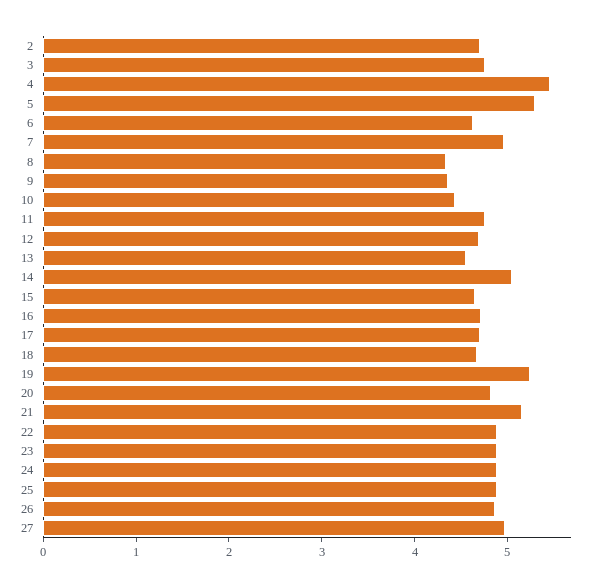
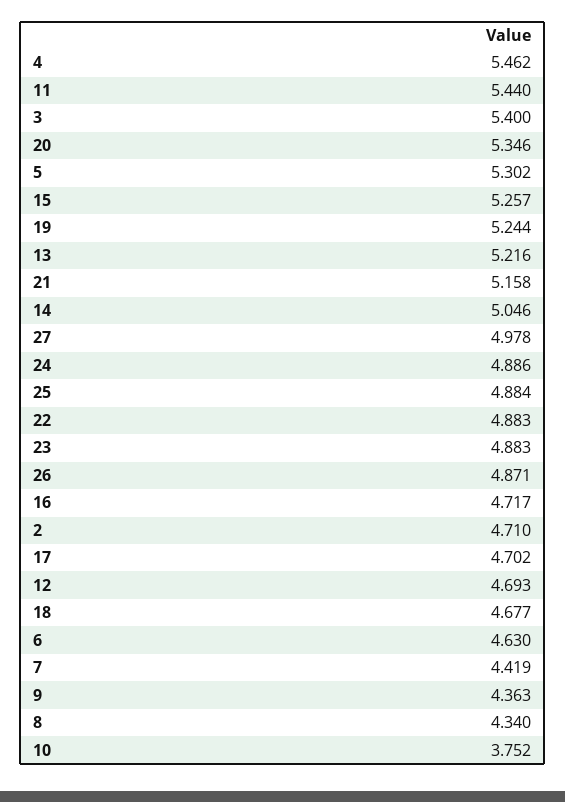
3: 4.8 -> 5.4
7: 5 -> 4.419
10: 4.4 -> 3.752
11: 4.8 -> 5.44
13: 4.6 -> 5.216
15: 4.6 -> 5.257
20: 4.8 -> 5.346

